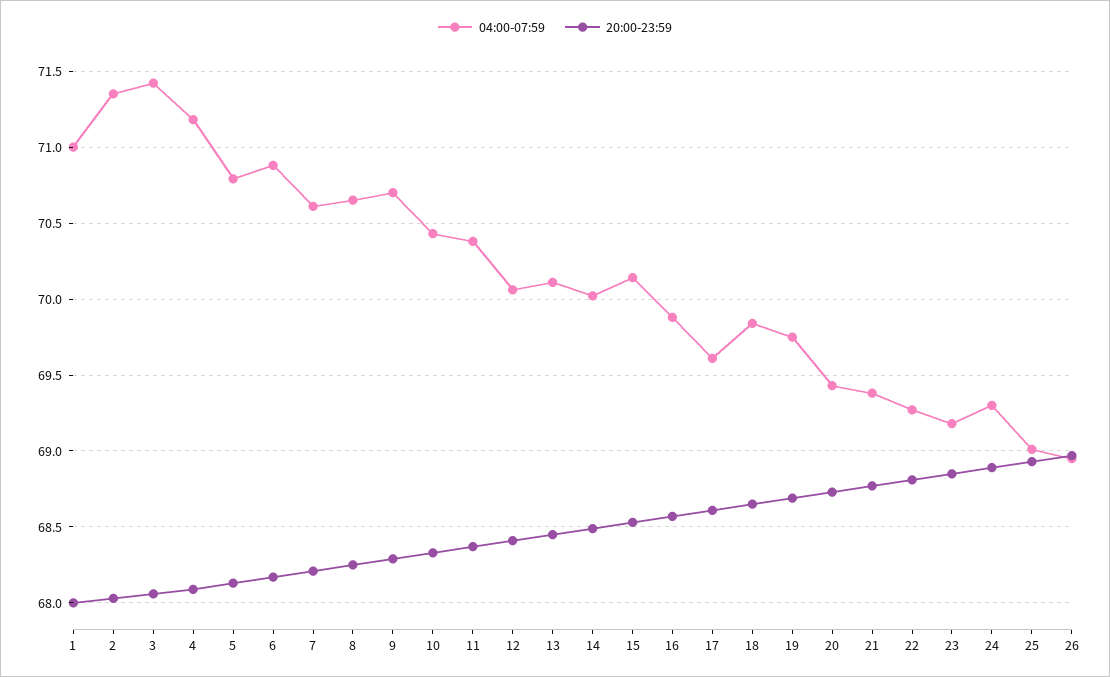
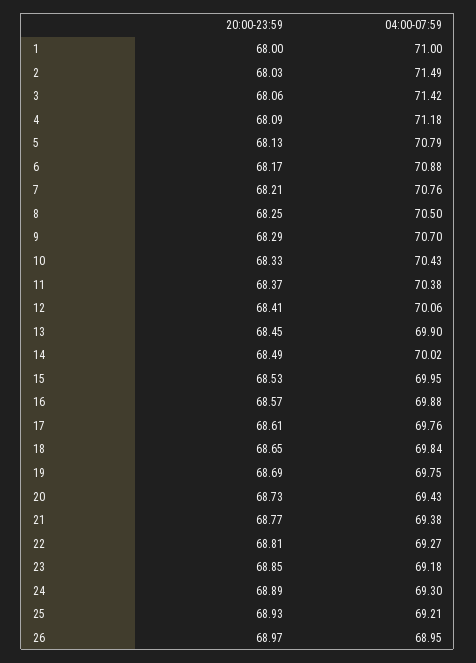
04:00-07:59, 2: 71.35 -> 71.49
04:00-07:59, 7: 70.6 -> 70.76
04:00-07:59, 8: 70.65 -> 70.5
04:00-07:59, 13: 70.1 -> 69.9
04:00-07:59, 15: 70.15 -> 69.95
04:00-07:59, 17: 69.6 -> 69.76
04:00-07:59, 25: 69 -> 69.21

